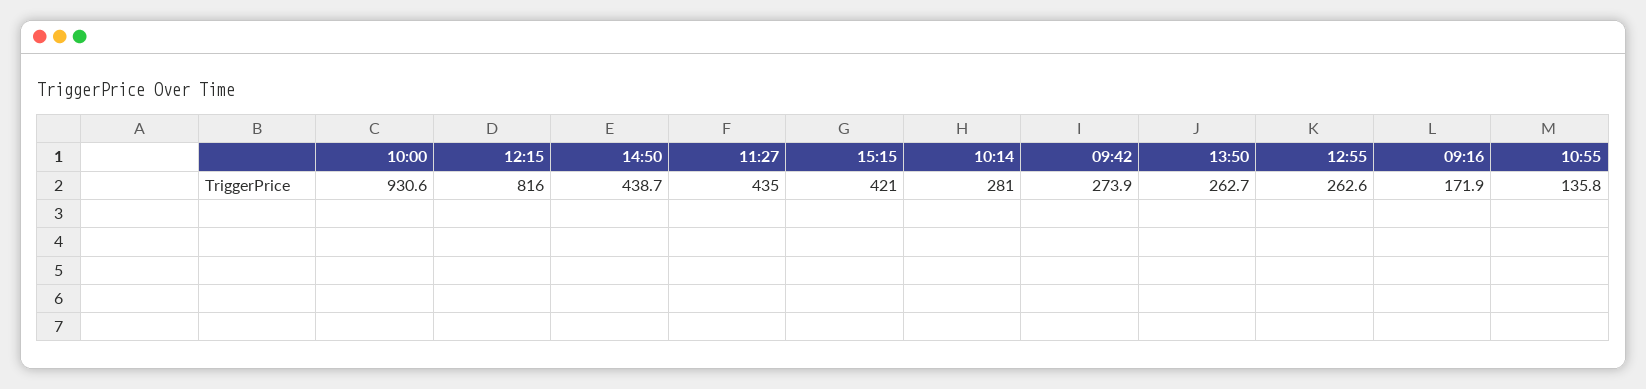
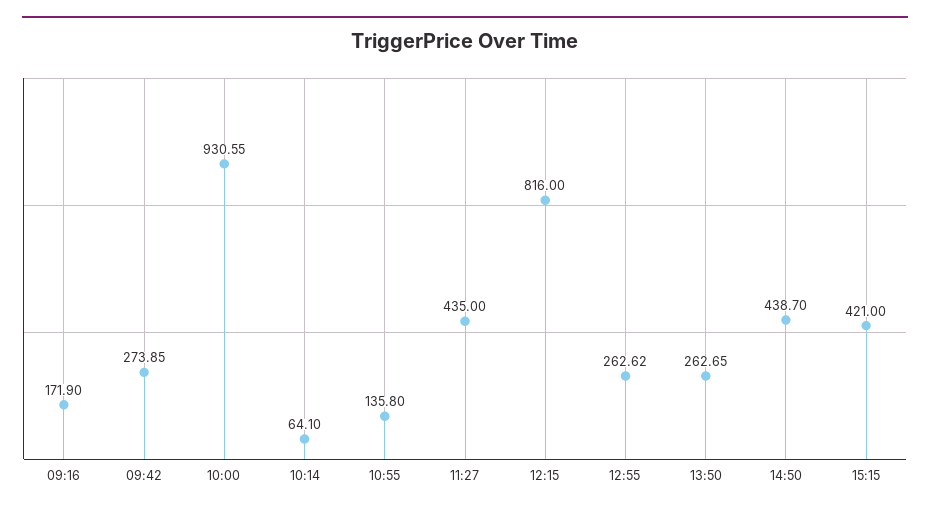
10:14: 281 -> 64.1

